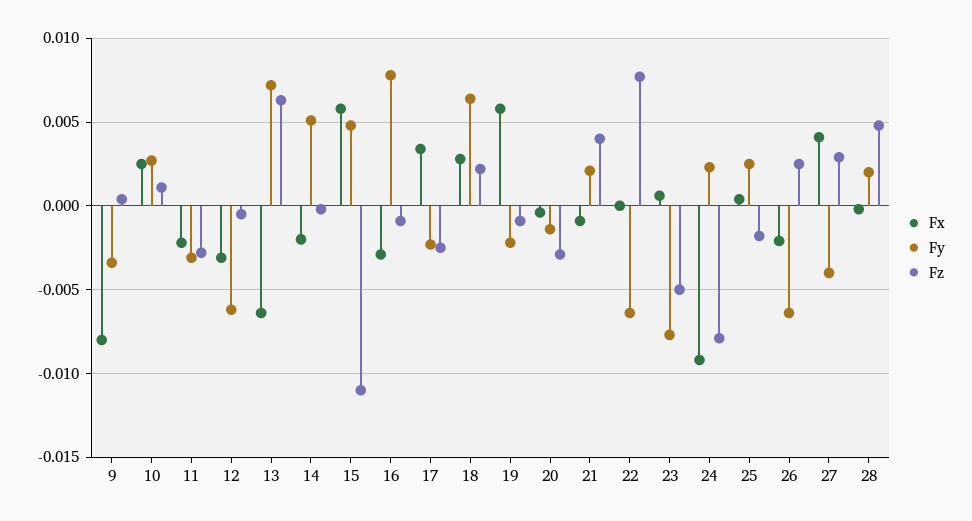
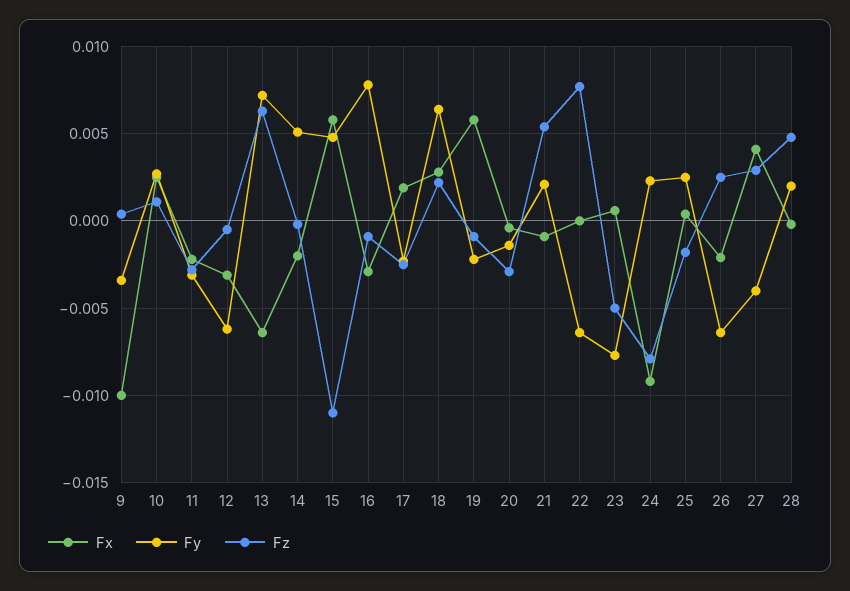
Fx, 9: -0.008 -> -0.01
Fx, 17: 0.0035 -> 0.002
Fz, 21: 0.004 -> 0.0055

